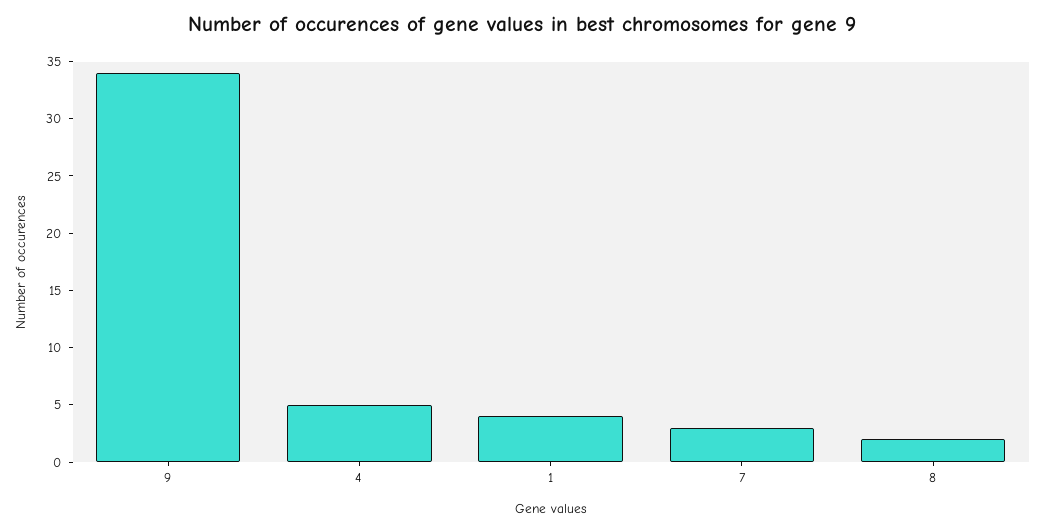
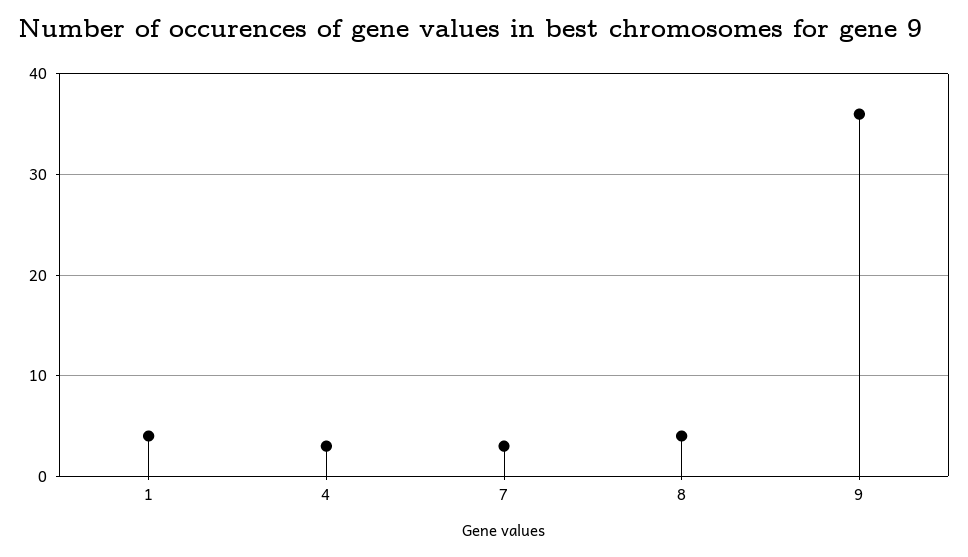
9: 34 -> 36
4: 5 -> 3
8: 2 -> 4

